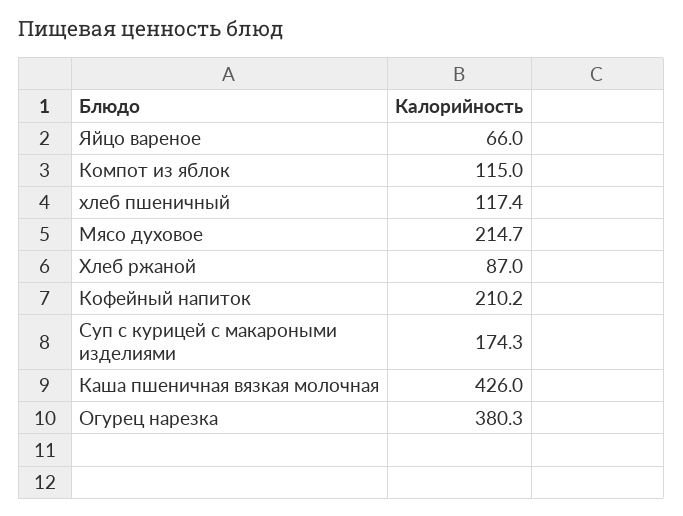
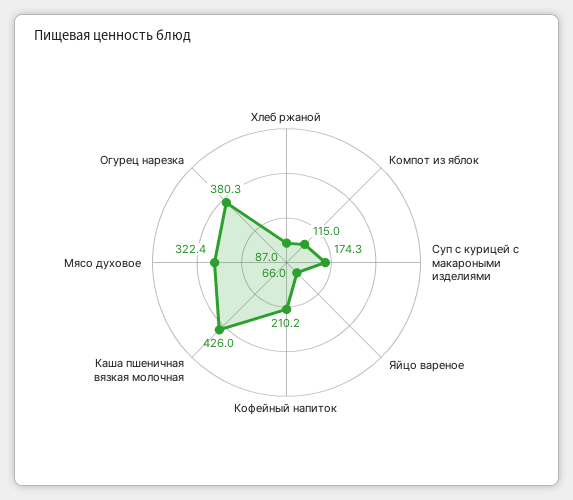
хлеб пшеничный: 117.4 -> none
Мясо духовое: 214.7 -> 322.4

